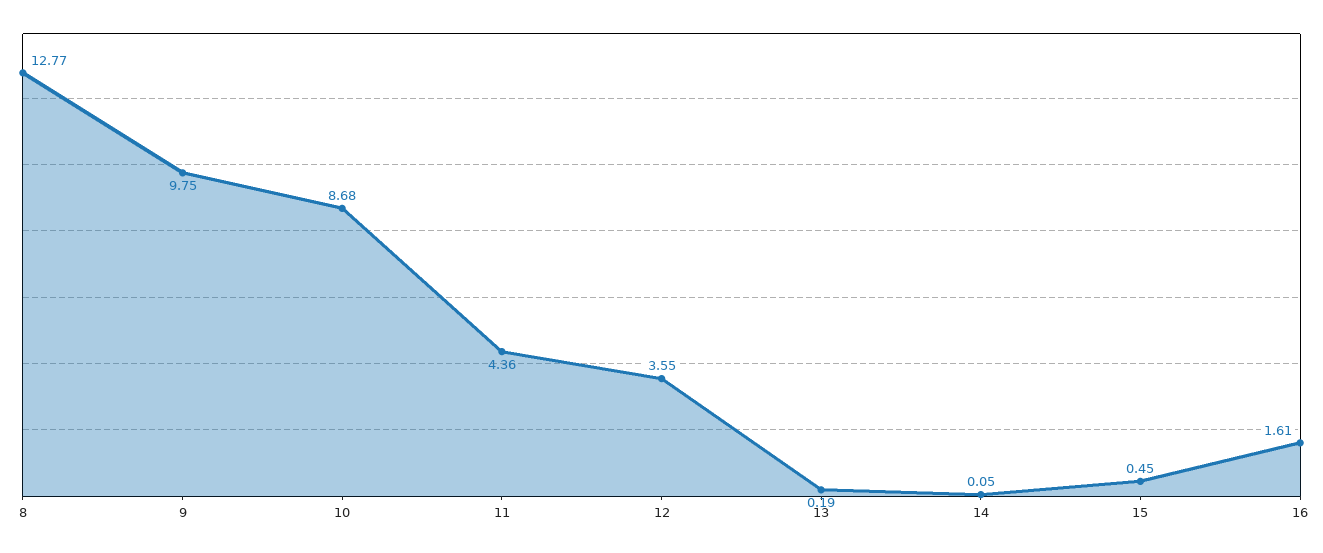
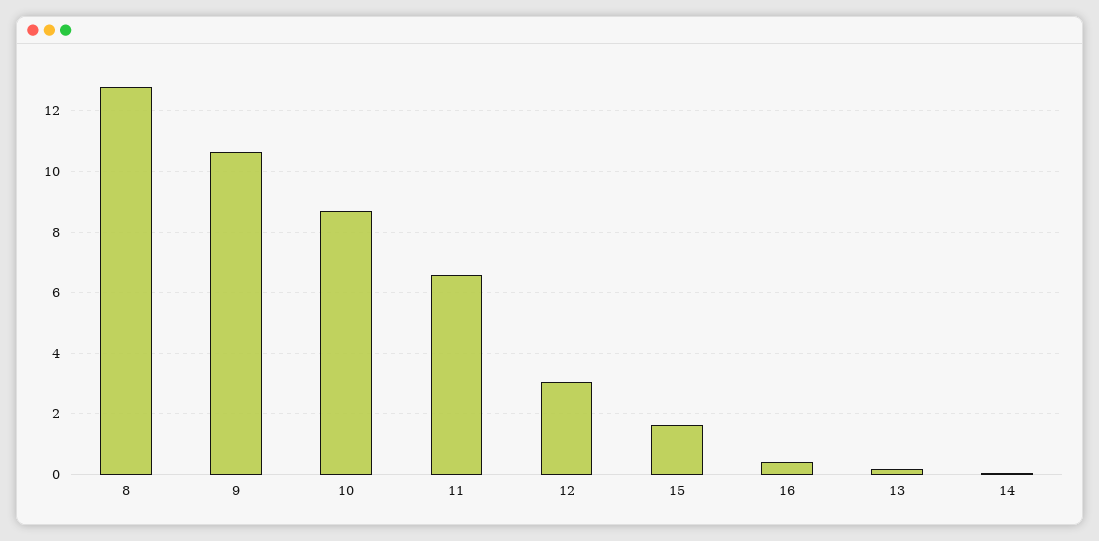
9: 9.75 -> 10.6
11: 4.36 -> 6.6
12: 3.55 -> 3
15: 0.45 -> 1.6
16: 1.61 -> 0.4

